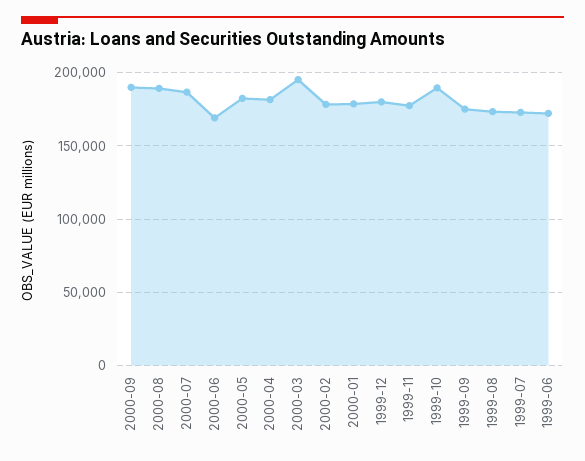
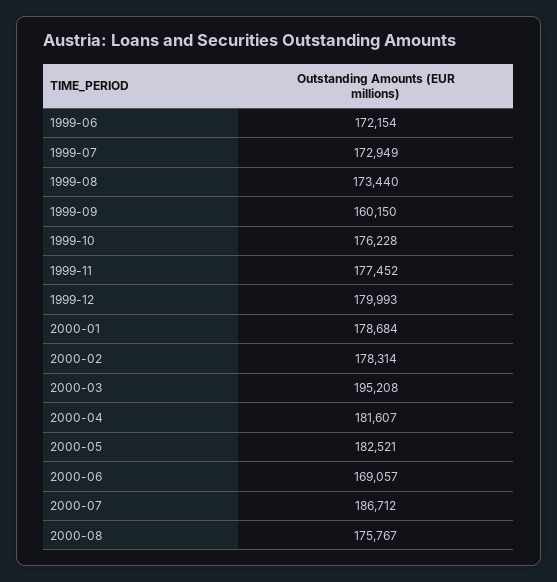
2000-09: 190000 -> none
2000-08: 190000 -> 175767
1999-10: 190000 -> 176228
1999-09: 175000 -> 160150

